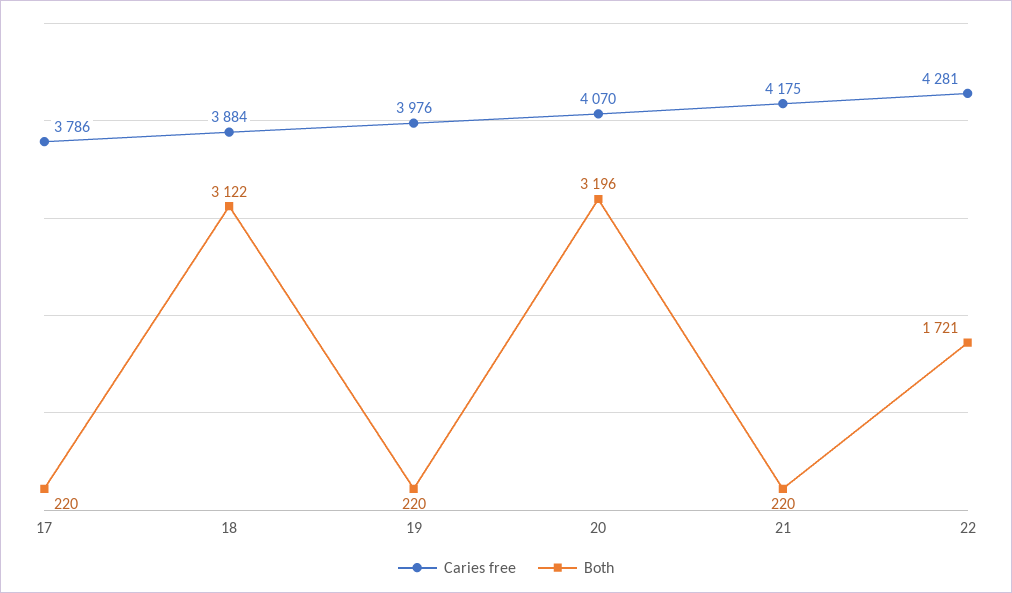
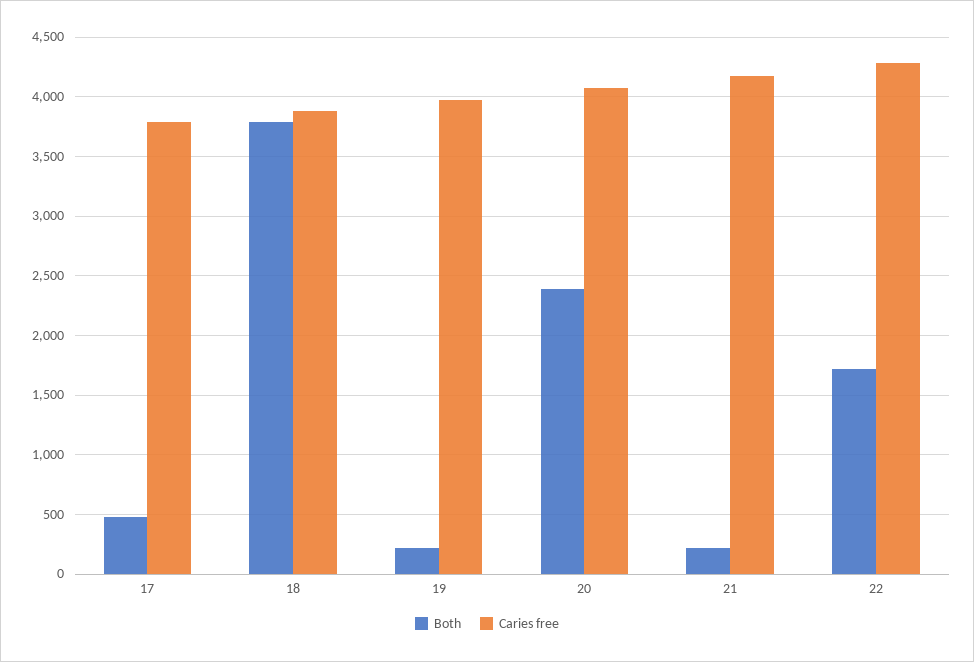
Both, 17: 220 -> 500
Both, 18: 3122 -> 3800
Both, 20: 3196 -> 2400

